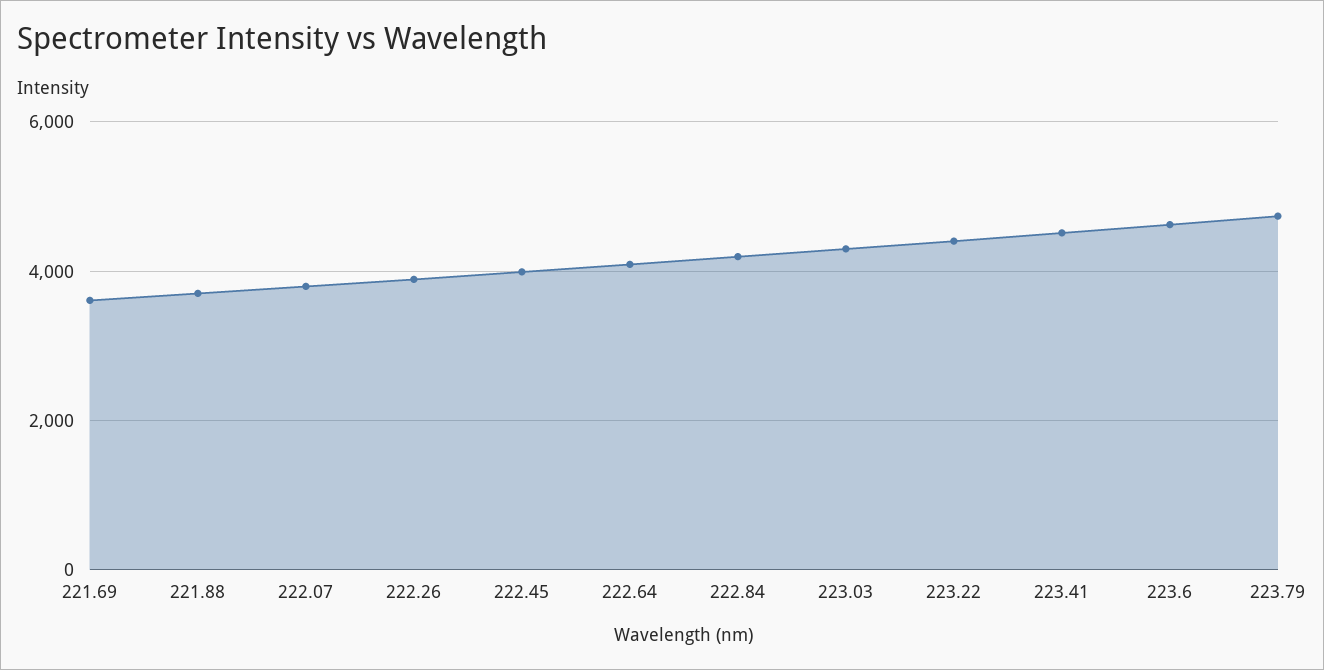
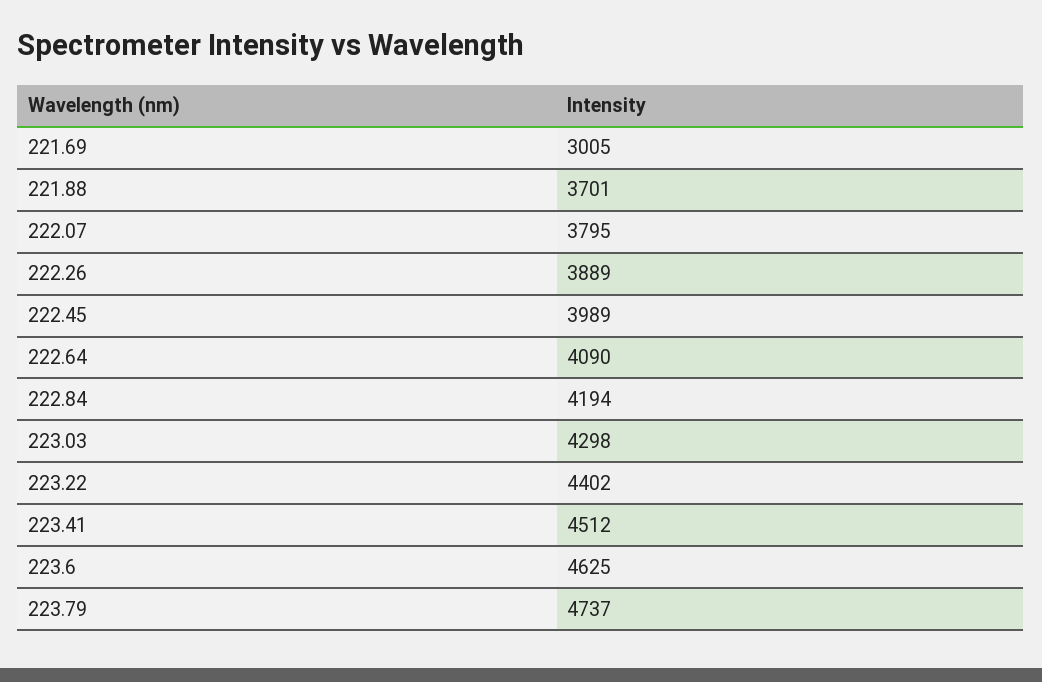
221.69: 3600 -> 3005

